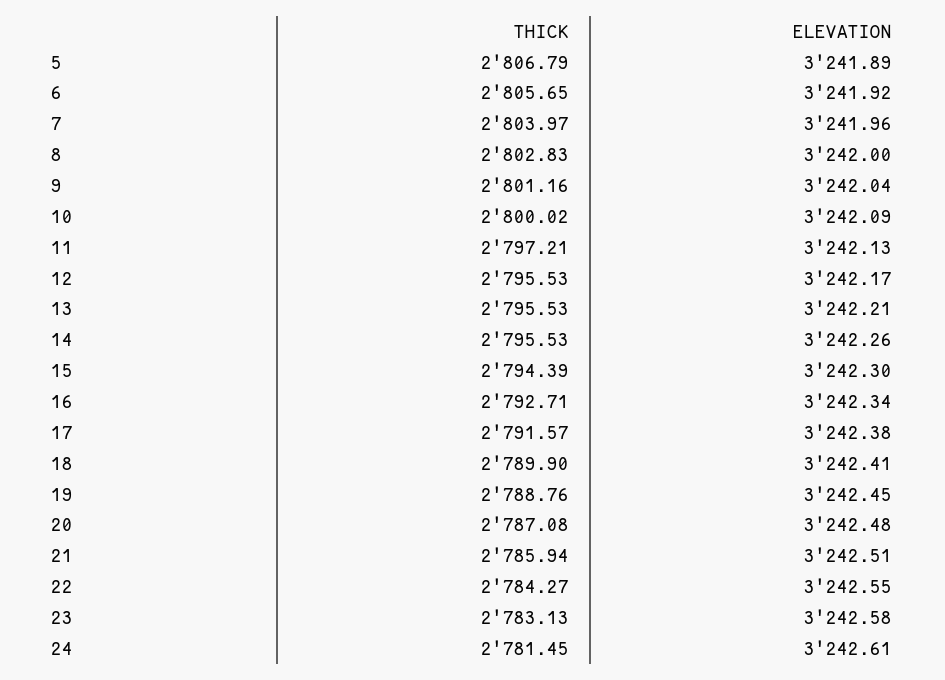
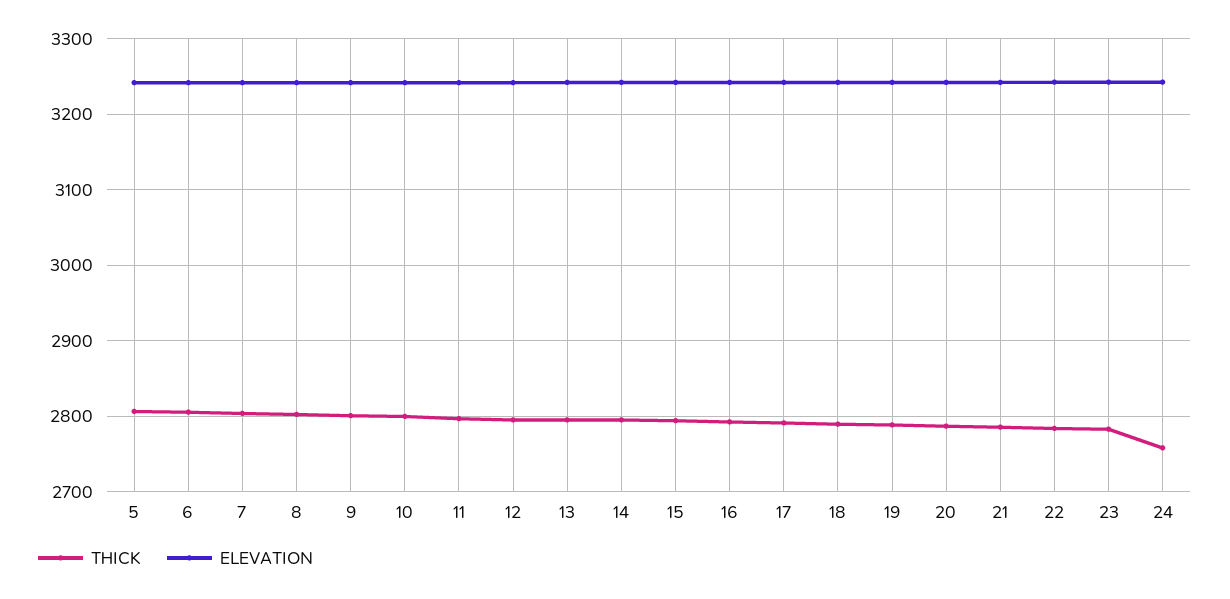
THICK, 24: 2781.45 -> 2760

